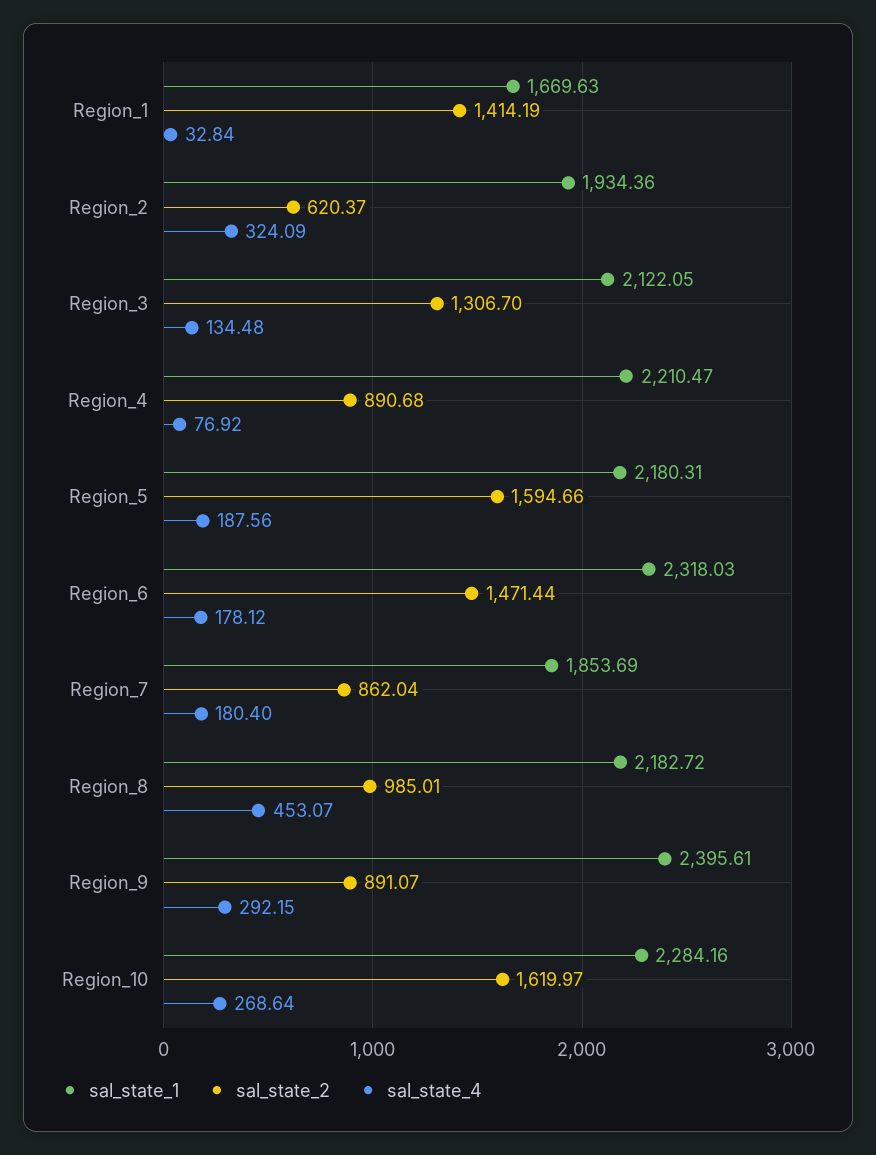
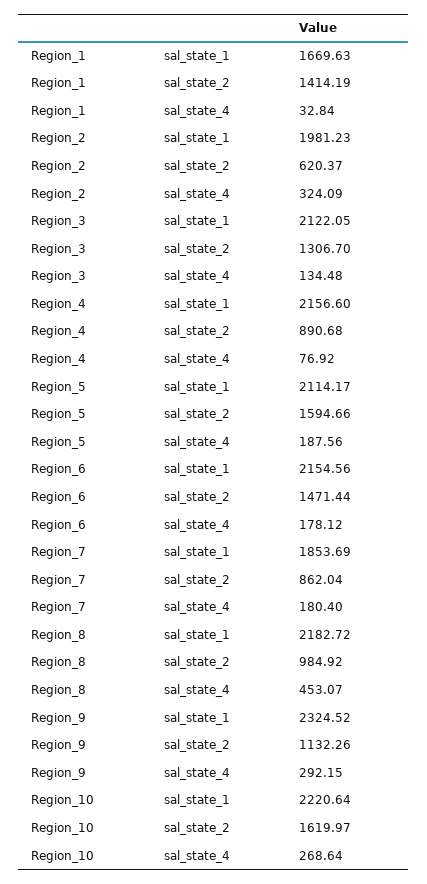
sal_state_1, Region_2: 1934.36 -> 1981.23
sal_state_1, Region_4: 2210.47 -> 2156.6
sal_state_1, Region_5: 2180.31 -> 2114.17
sal_state_1, Region_6: 2318.03 -> 2154.56
sal_state_2, Region_8: 985.01 -> 984.92
sal_state_1, Region_9: 2395.61 -> 2324.52
sal_state_2, Region_9: 891.07 -> 1132.26
sal_state_1, Region_10: 2284.16 -> 2220.64

